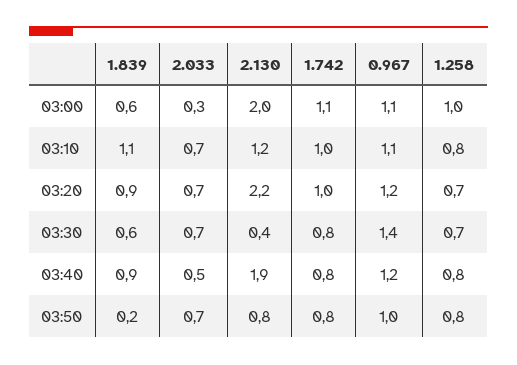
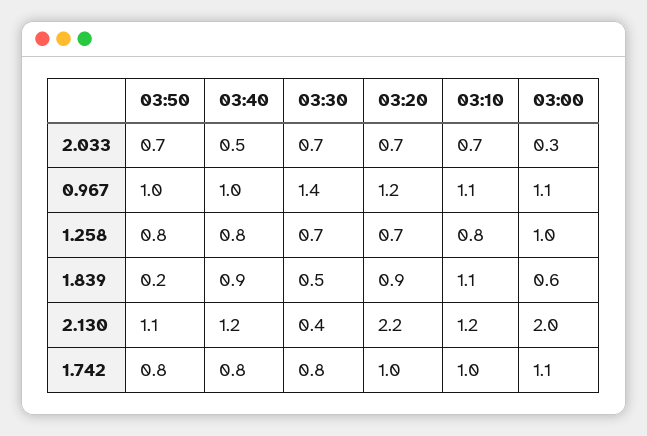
1.839, 03:30: 0.6 -> 0.5
2.130, 03:40: 1.9 -> 1.2
0.967, 03:40: 1.2 -> 1
2.130, 03:50: 0.8 -> 1.1

